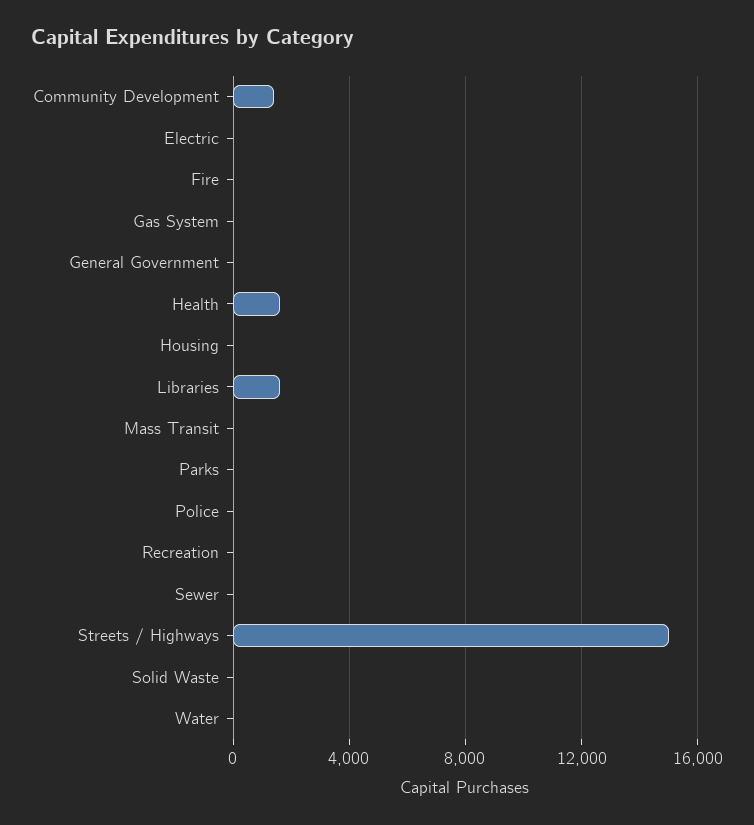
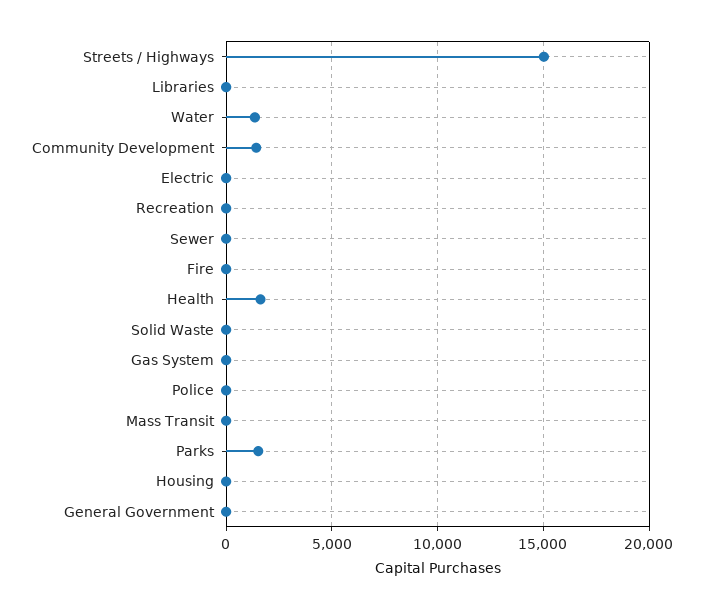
Libraries: 1500 -> 0
Parks: 0 -> 1500
Water: 0 -> 1500

